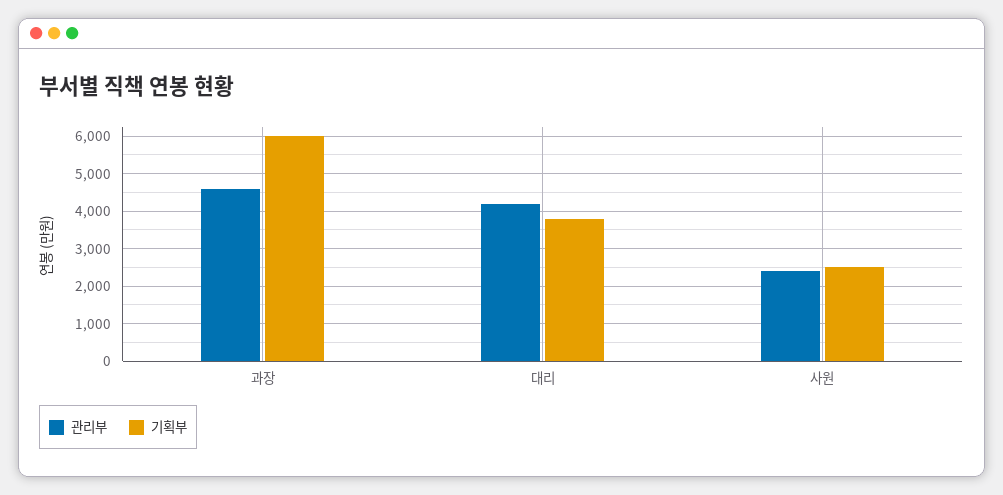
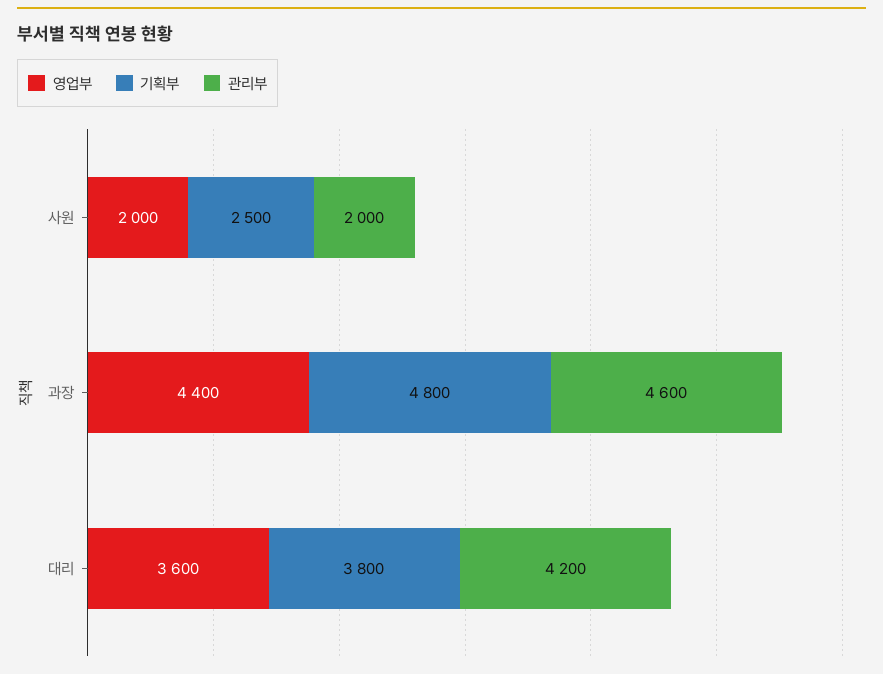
기획부, 과장: 6000 -> 4800
관리부, 사원: 2400 -> 2000
영업부, 사원: none -> 2000
영업부, 과장: none -> 4400
영업부, 대리: none -> 3600

